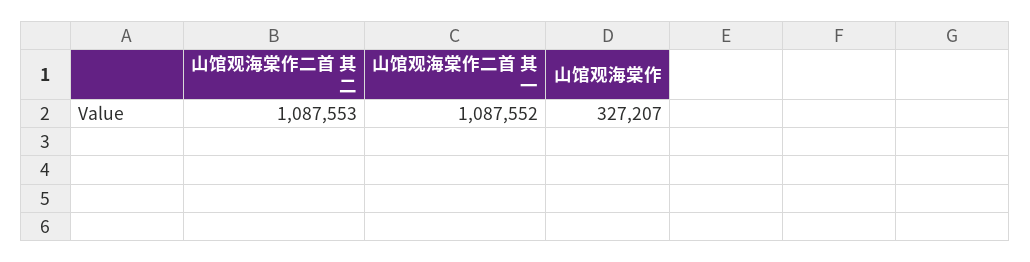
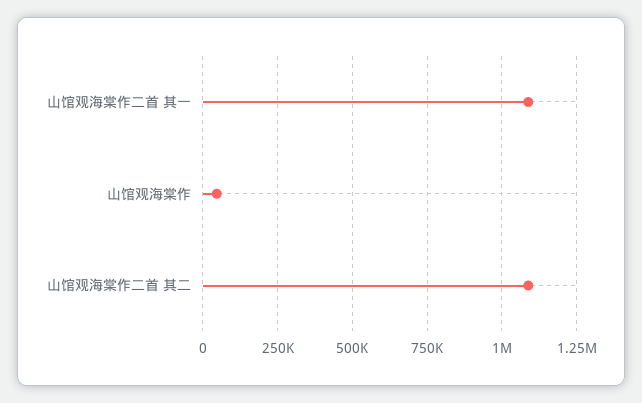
山馆观海棠作: 327207 -> 50000

